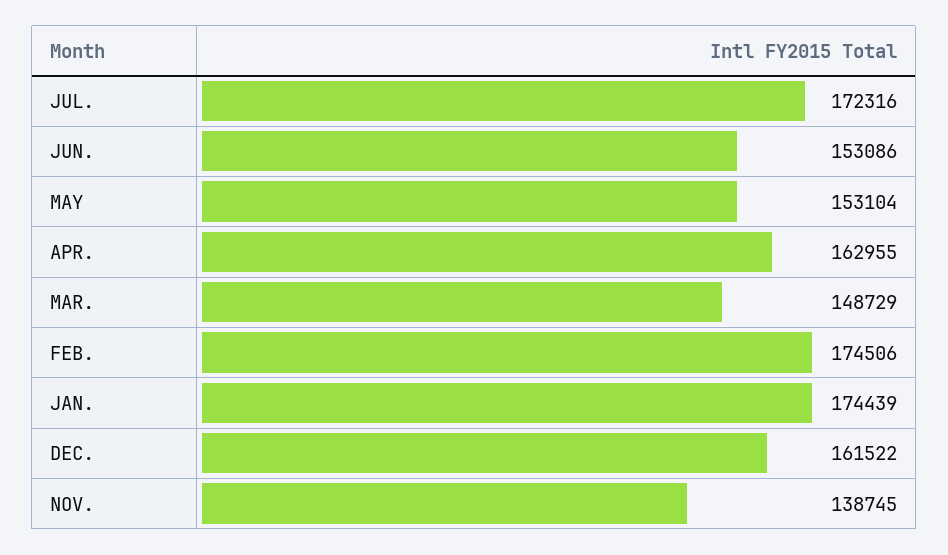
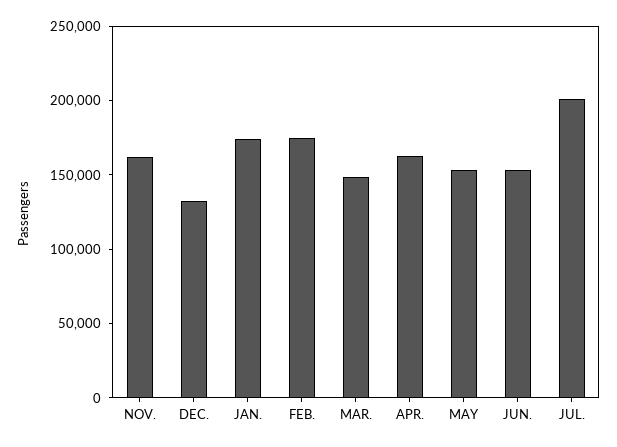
JUL.: 172316 -> 200000
DEC.: 161522 -> 130000
NOV.: 138745 -> 160000

